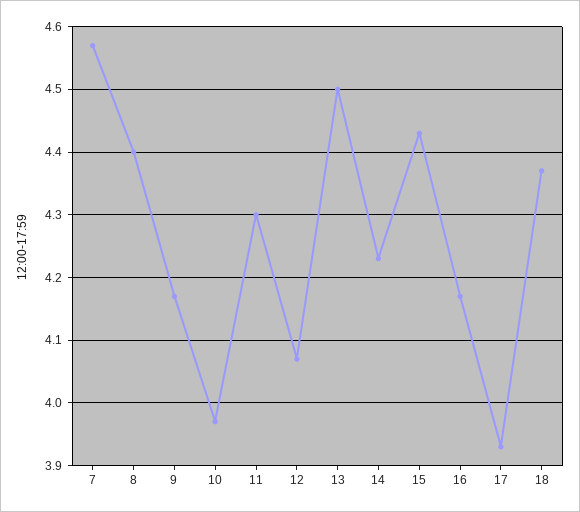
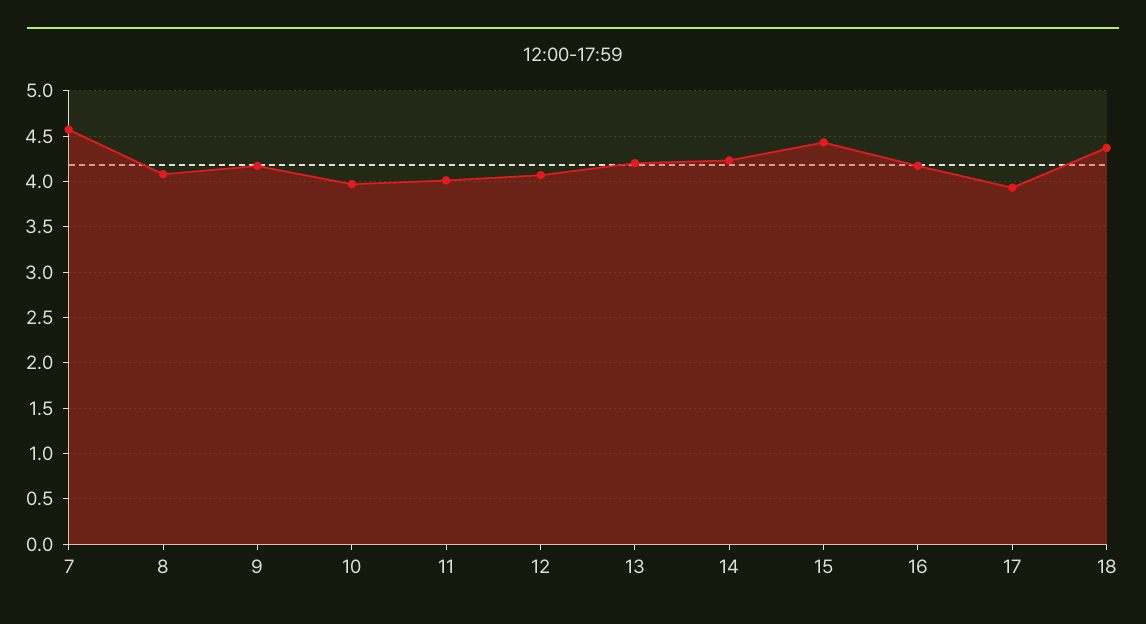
8: 4.4 -> 4.1
11: 4.3 -> 4
13: 4.5 -> 4.2

